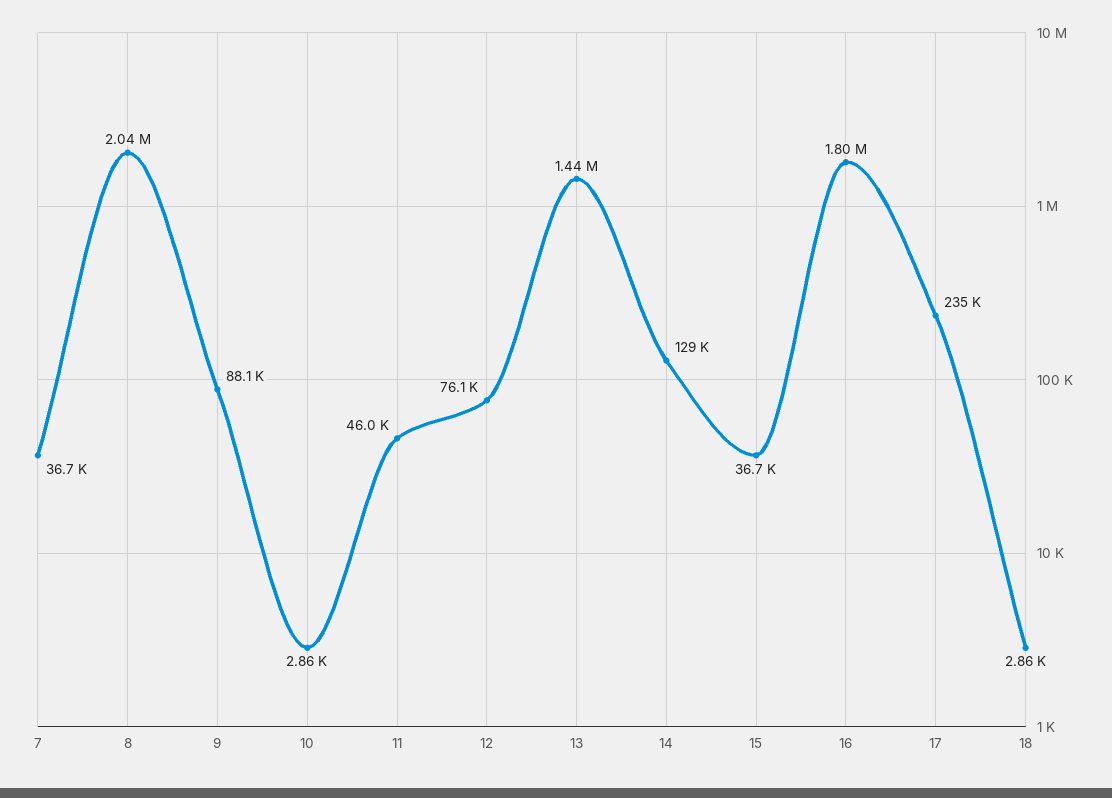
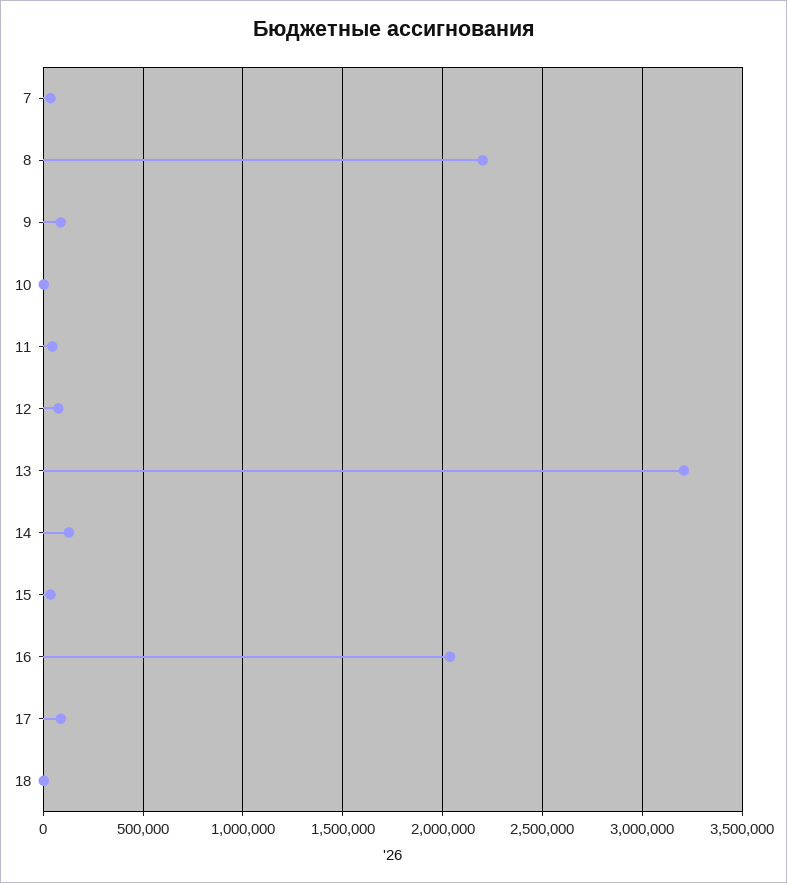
8: 2040000 -> 2200000
13: 1440000 -> 3200000
16: 1800000 -> 2050000
17: 235000 -> 100000

